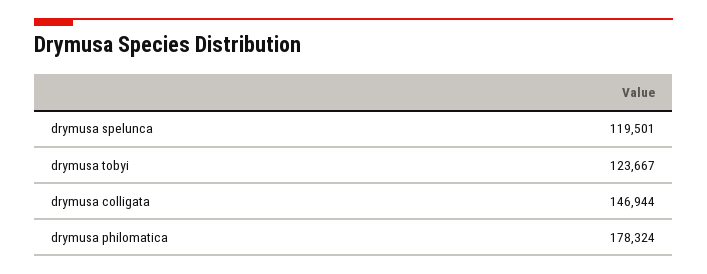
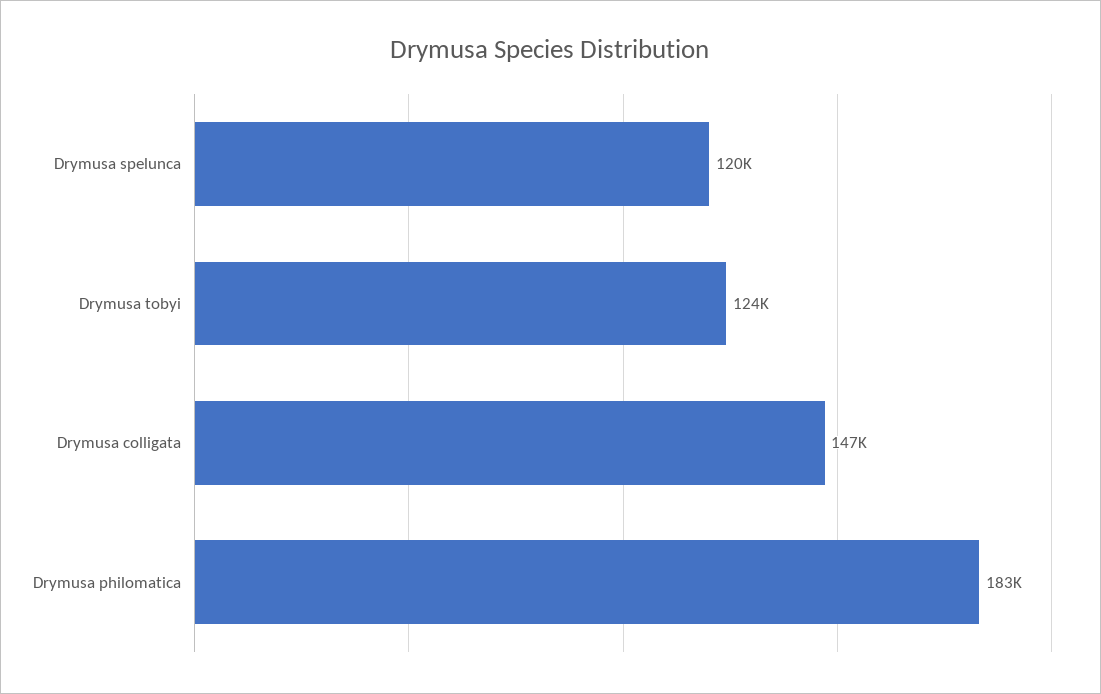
drymusa philomatica: 178324 -> 183000

